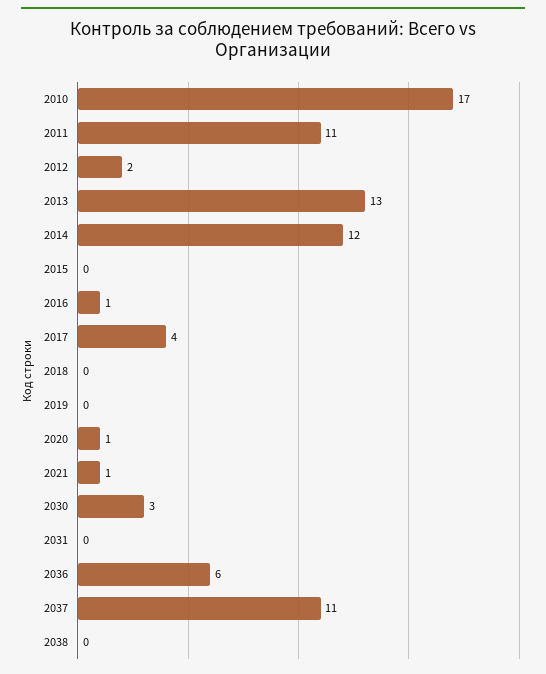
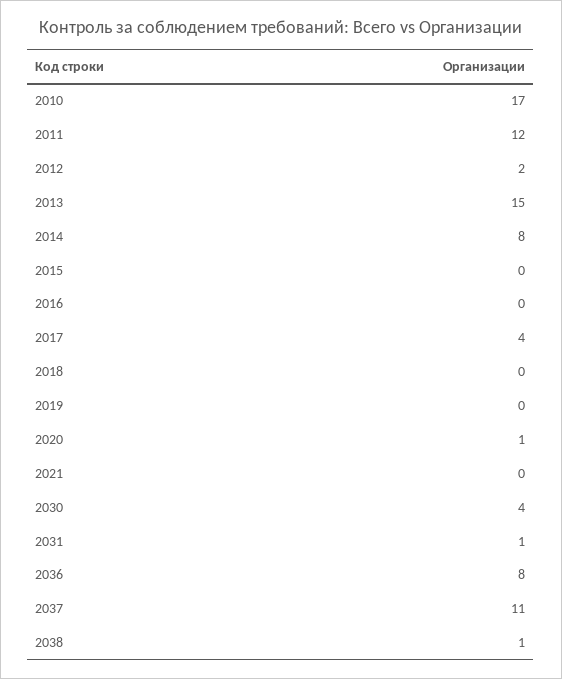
2011: 11 -> 12
2013: 13 -> 15
2014: 12 -> 8
2016: 1 -> 0
2021: 1 -> 0
2030: 3 -> 4
2031: 0 -> 1
2036: 6 -> 8
2038: 0 -> 1

